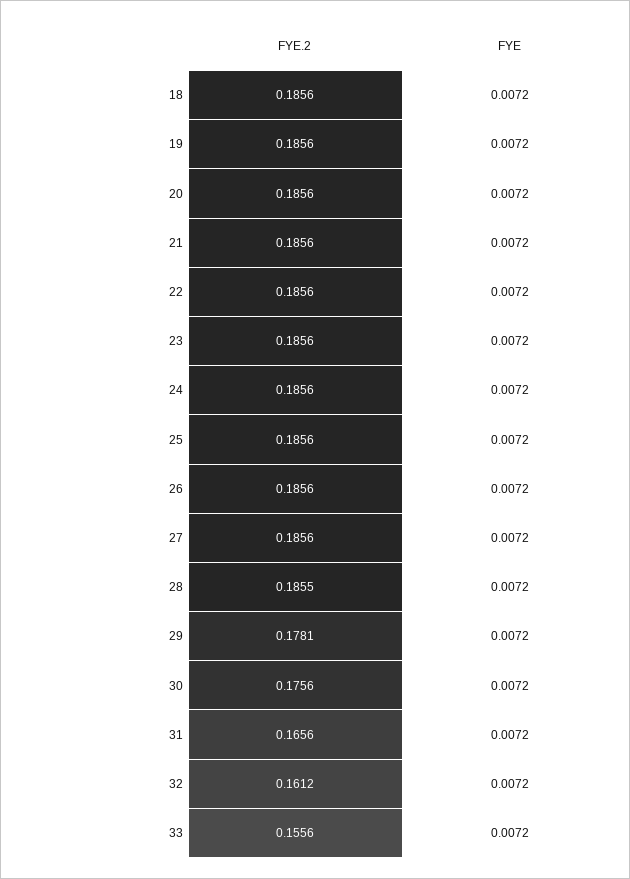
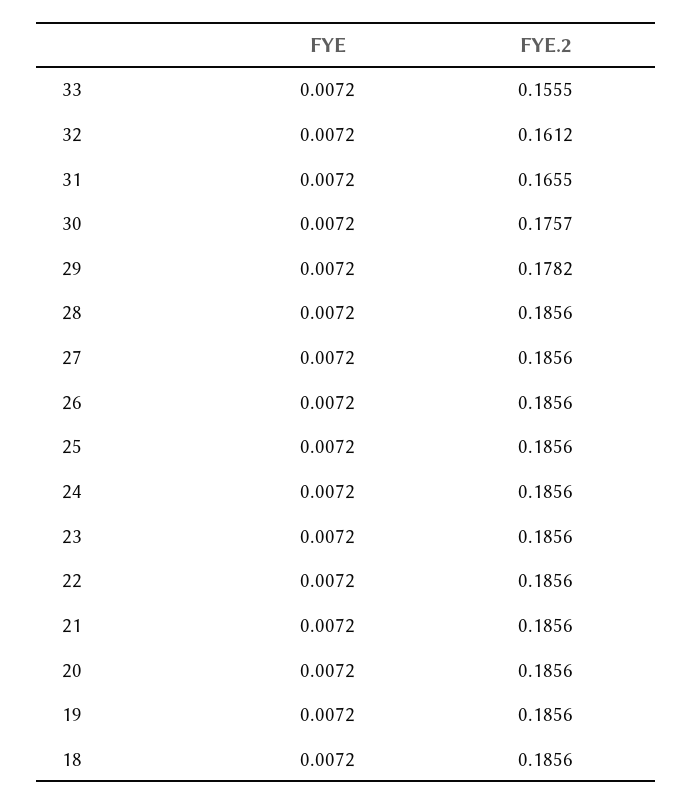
FYE.2, 28: 0.1855 -> 0.1856
FYE.2, 29: 0.1781 -> 0.1782
FYE.2, 30: 0.1756 -> 0.1757
FYE.2, 31: 0.1656 -> 0.1655
FYE.2, 33: 0.1556 -> 0.1555

